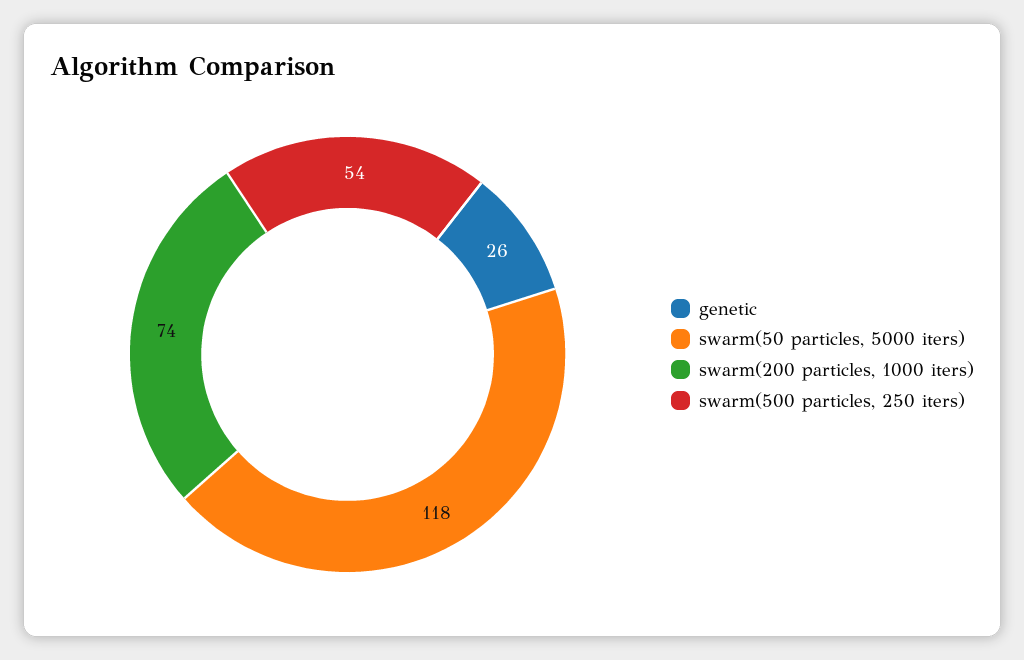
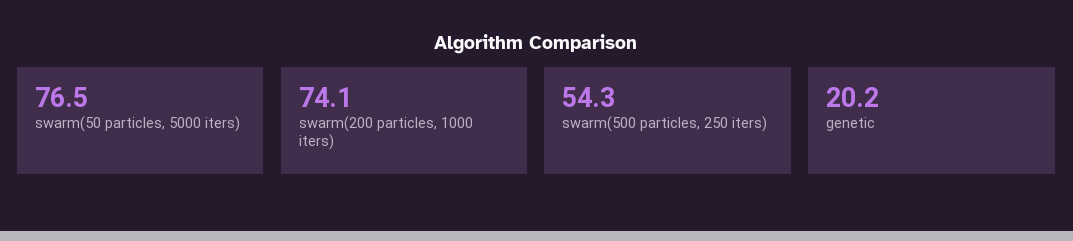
genetic: 26 -> 20.2
swarm(50 particles, 5000 iters): 118 -> 76.5

